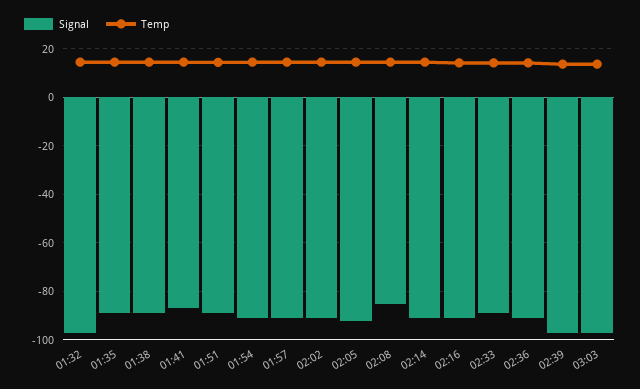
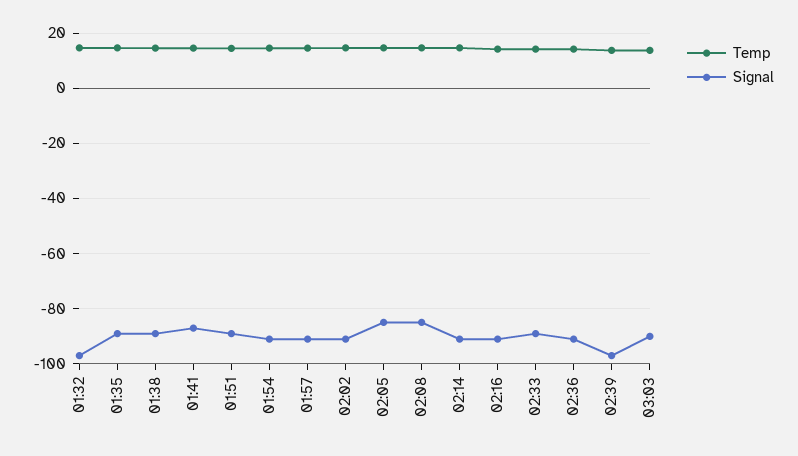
Signal, 02:05: -92.5 -> -85
Signal, 03:03: -97.5 -> -90

